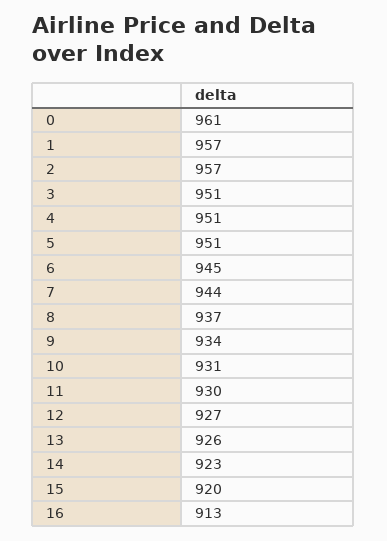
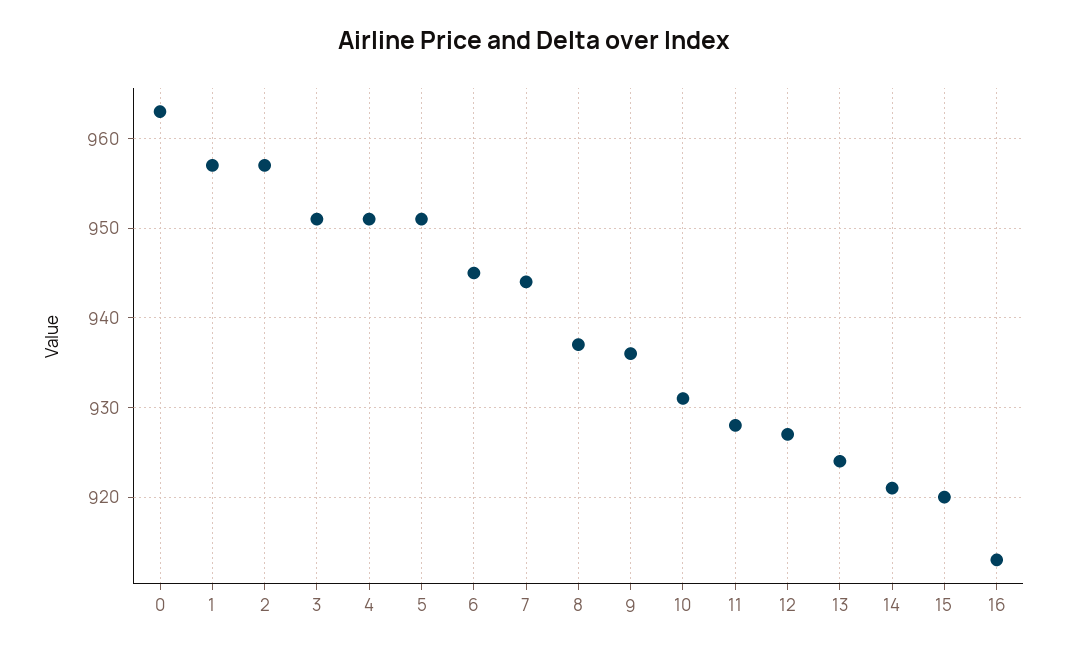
0: 961 -> 963
9: 934 -> 936
11: 930 -> 928
13: 926 -> 924
14: 923 -> 921

